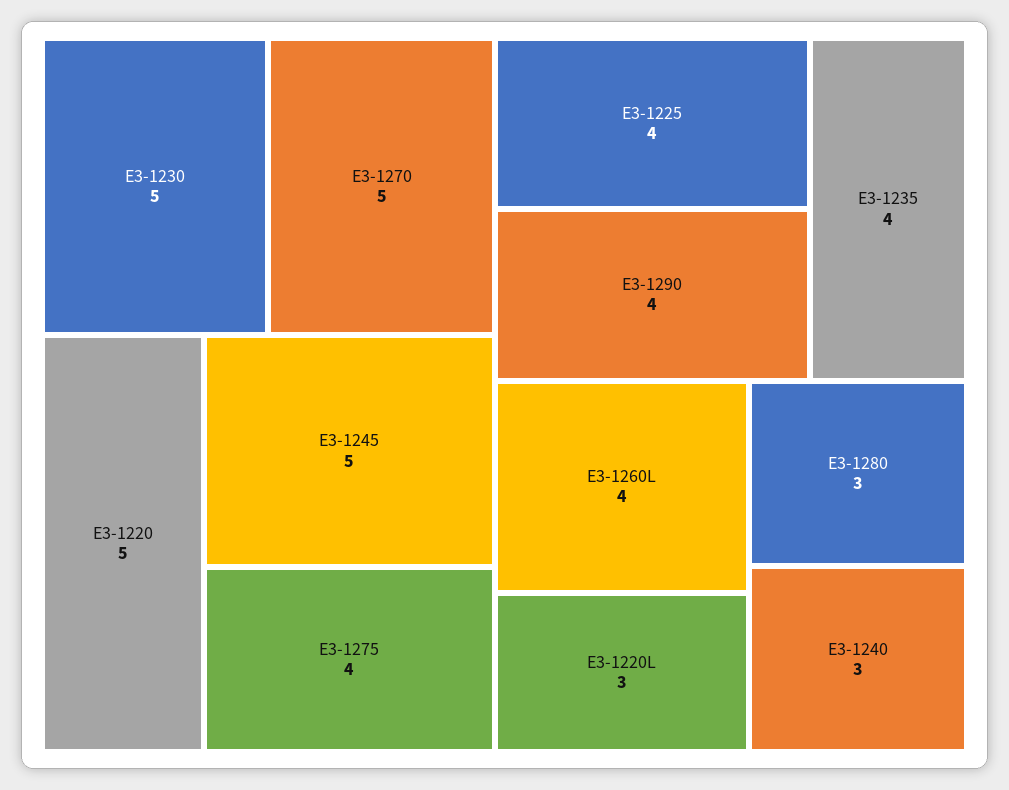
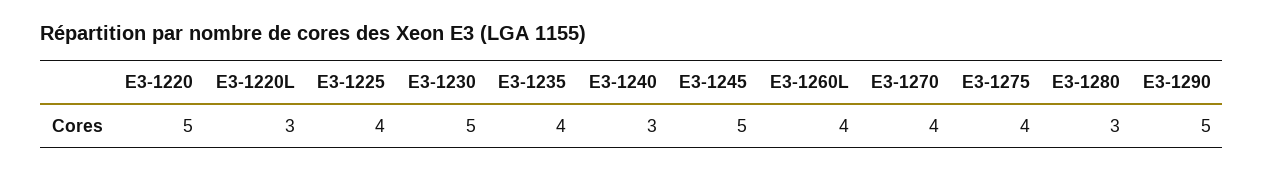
E3-1270: 5 -> 4
E3-1290: 4 -> 5

